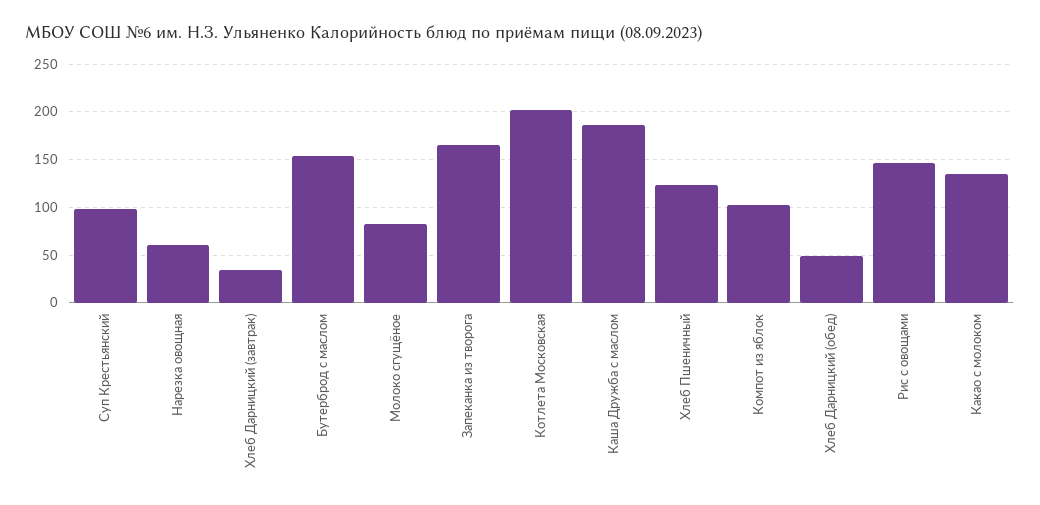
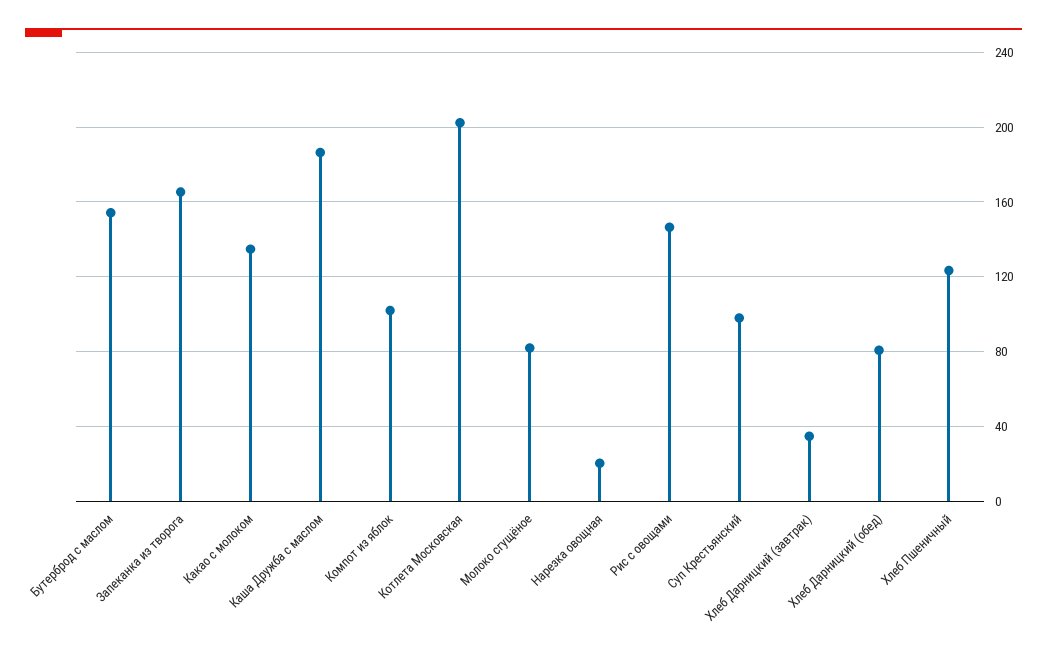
Нарезка овощная: 60 -> 20
Хлеб Дарницкий (обед): 50 -> 80

